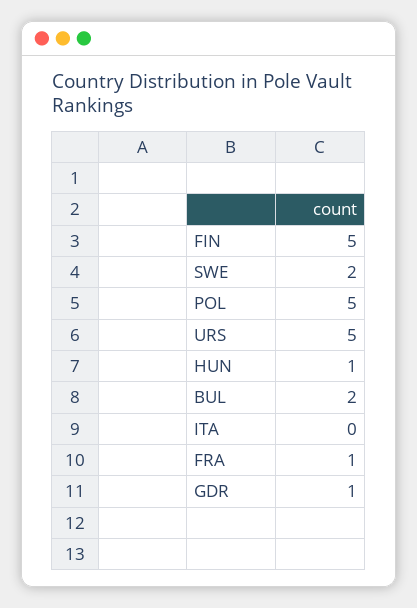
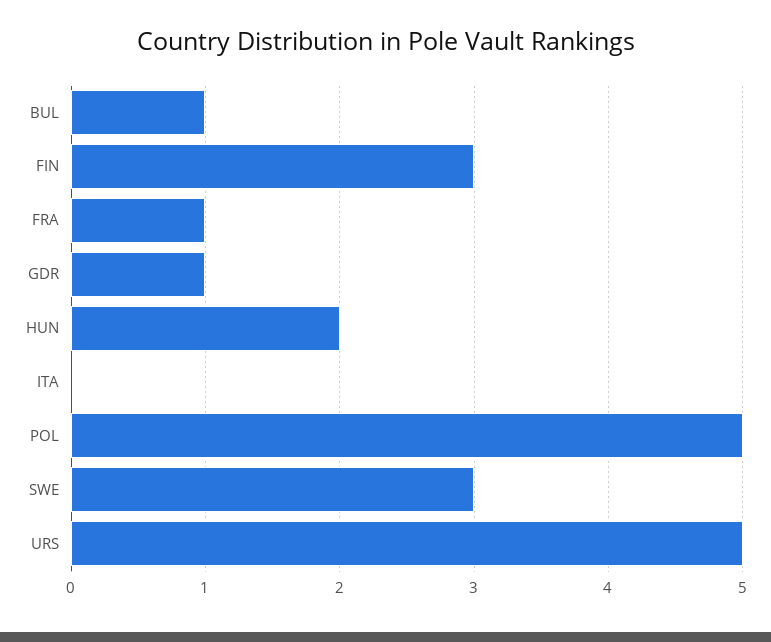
FIN: 5 -> 3
SWE: 2 -> 3
HUN: 1 -> 2
BUL: 2 -> 1

